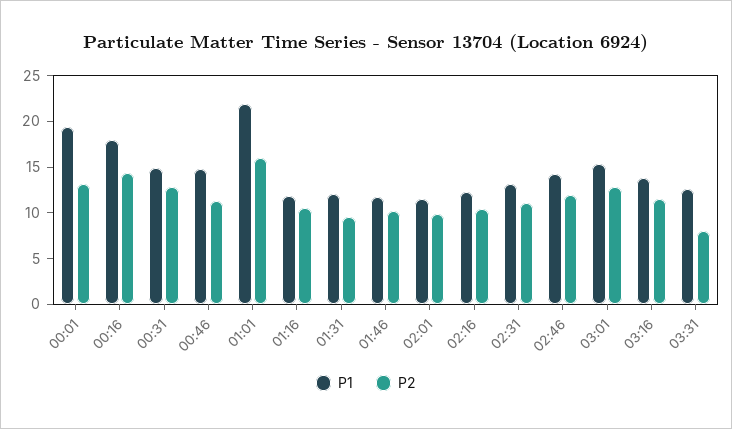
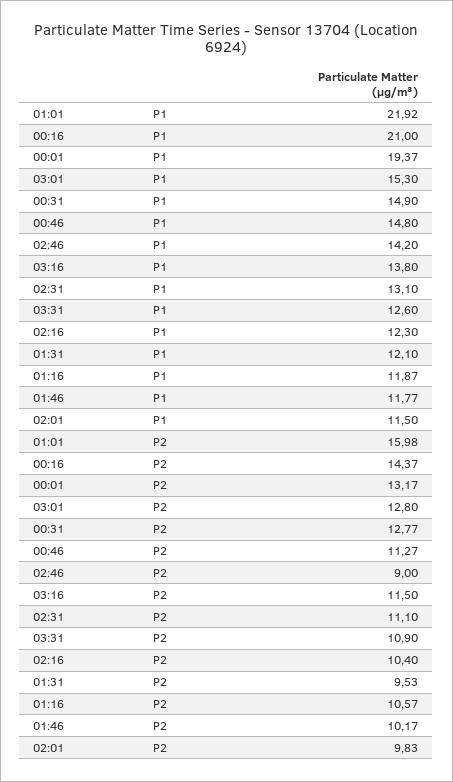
P1, 00:16: 18 -> 21
P2, 02:46: 12 -> 9
P2, 03:31: 8 -> 10.9

